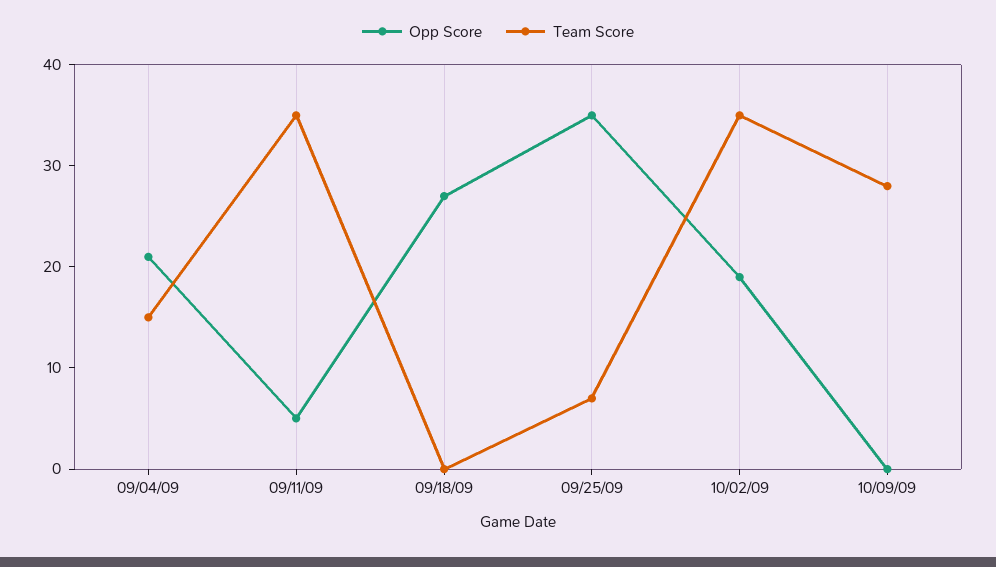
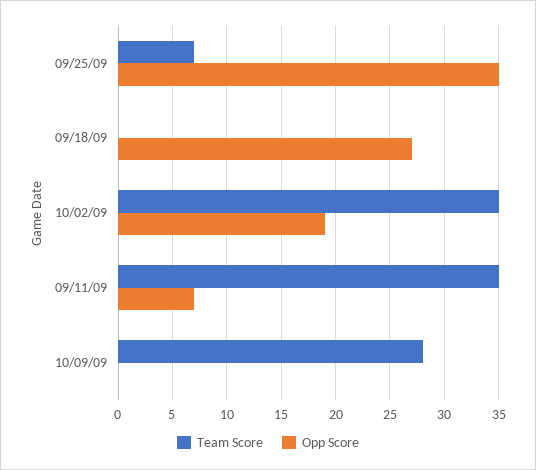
Opp Score, 09/04/09: 21 -> none
Team Score, 09/04/09: 15 -> none
Opp Score, 09/11/09: 5 -> 7

